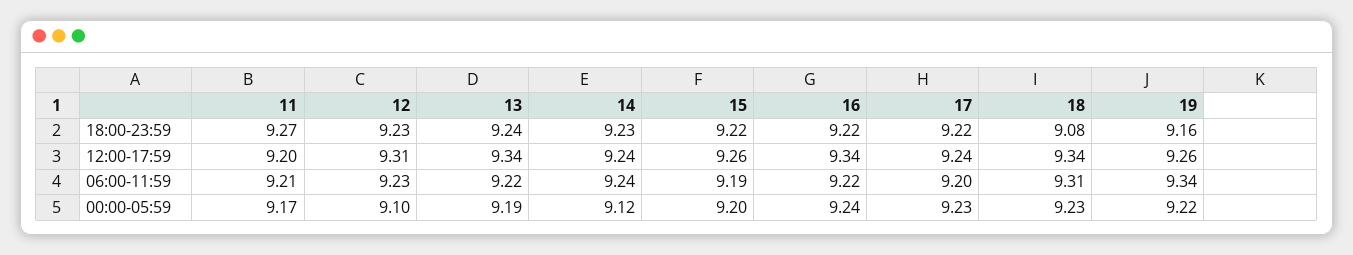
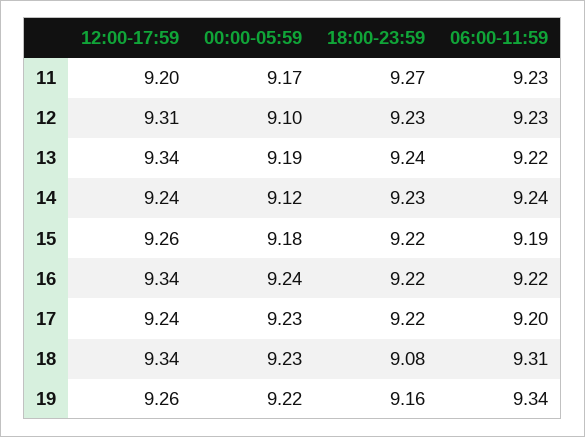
11, 06:00-11:59: 9.21 -> 9.23
15, 00:00-05:59: 9.2 -> 9.18

